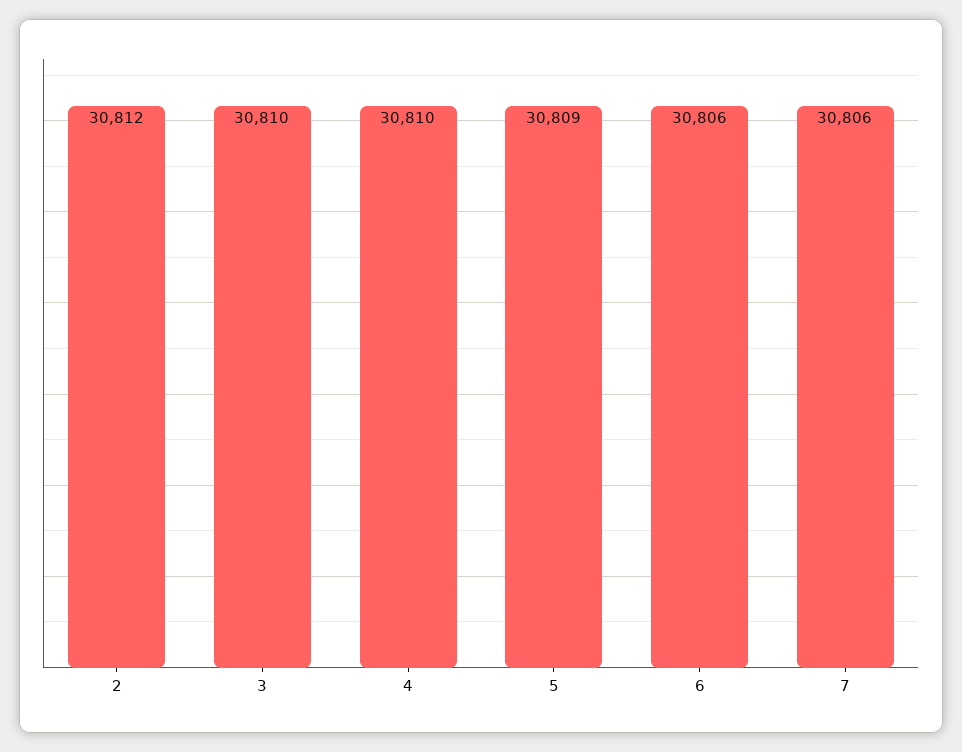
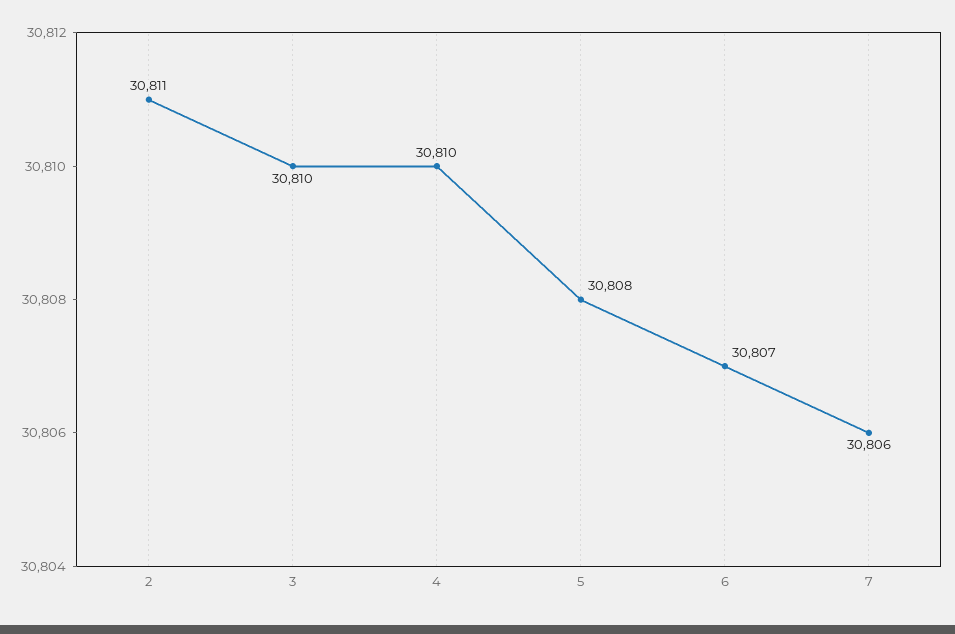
2: 30812 -> 30811
5: 30809 -> 30808
6: 30806 -> 30807

